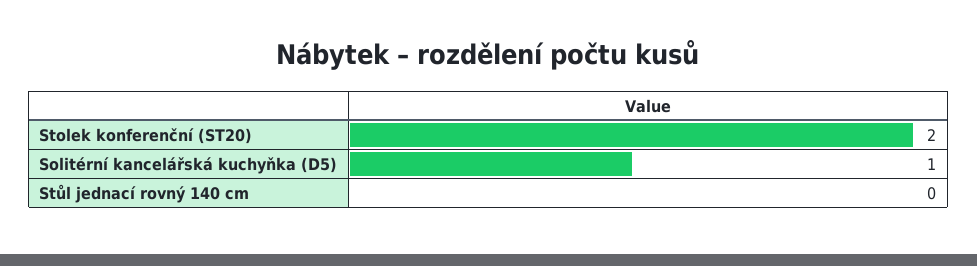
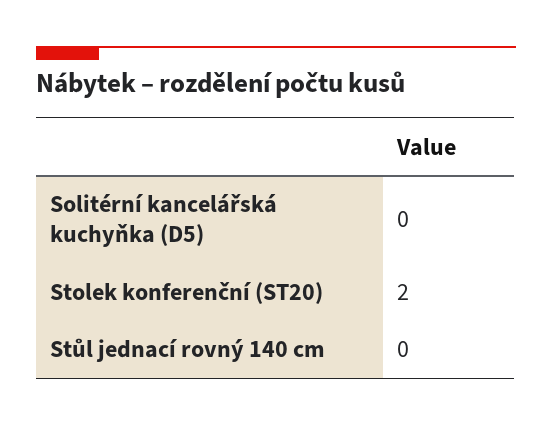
Solitérní kancelářská kuchyňka (D5): 1 -> 0

